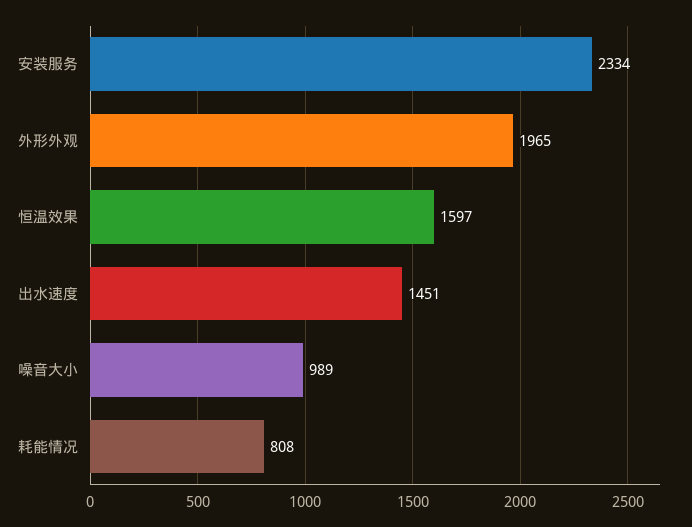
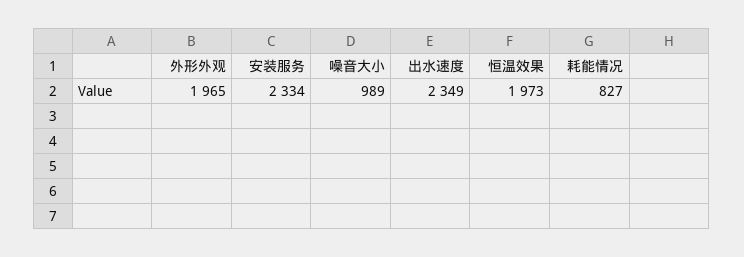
恒温效果: 1597 -> 1973
出水速度: 1451 -> 2349
耗能情况: 808 -> 827

